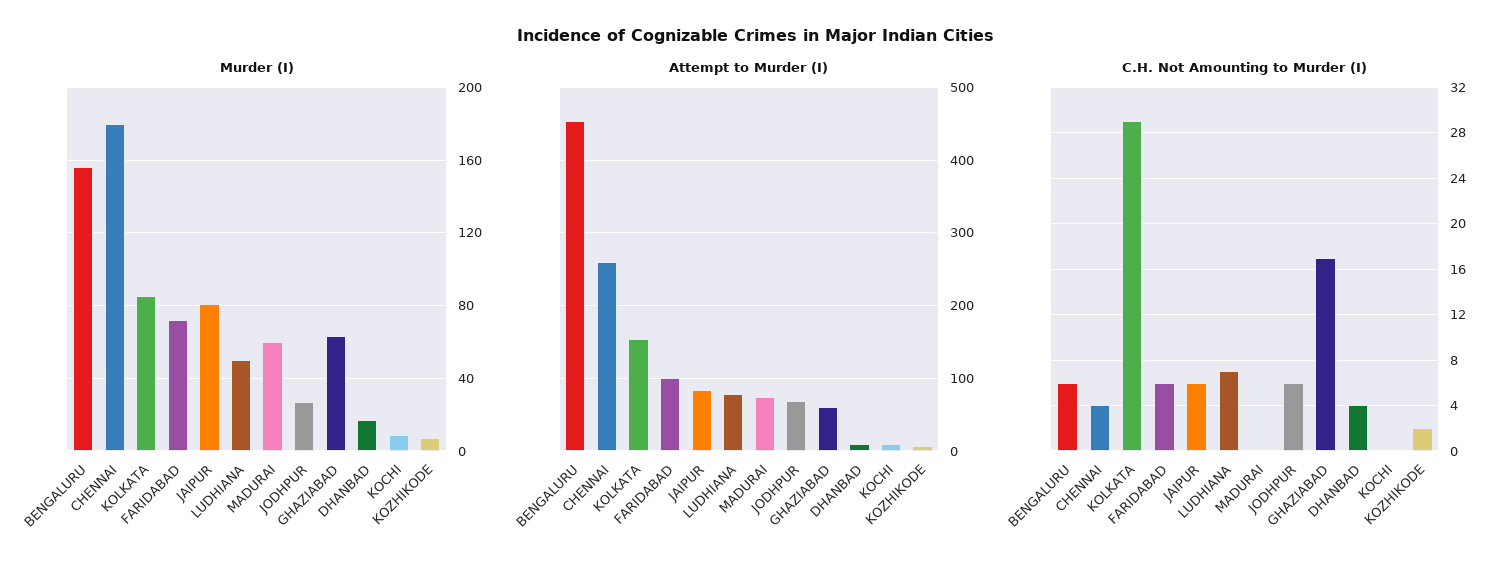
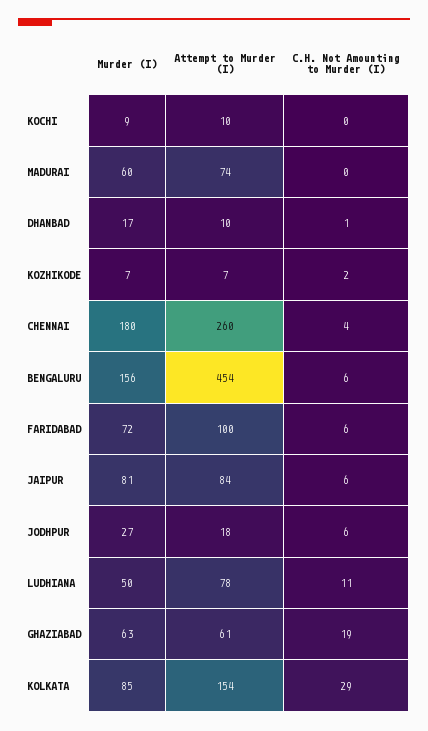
Attempt to Murder (I), JODHPUR: 70 -> 18
C.H. Not Amounting to Murder (I), LUDHIANA: 7 -> 11
C.H. Not Amounting to Murder (I), GHAZIABAD: 17 -> 19
C.H. Not Amounting to Murder (I), DHANBAD: 4 -> 1

